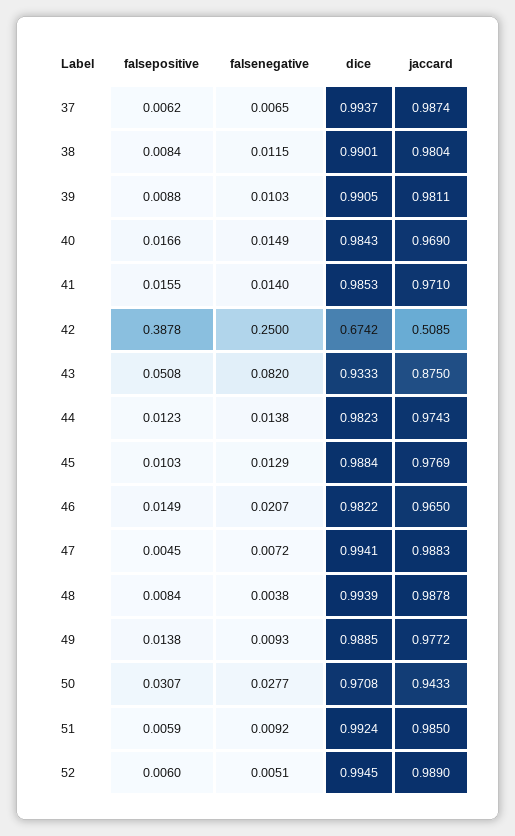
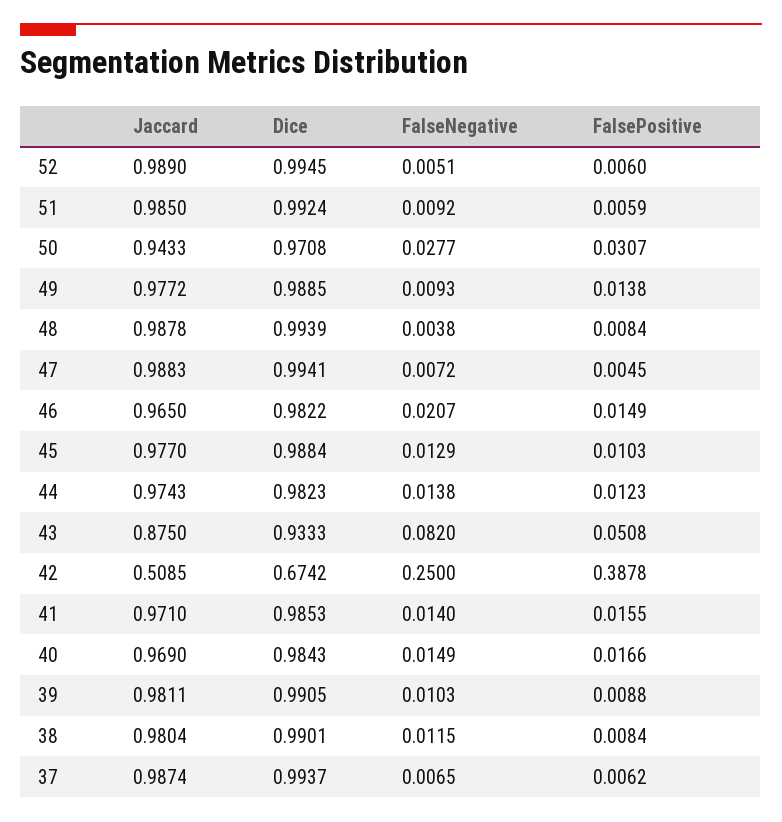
jaccard, 45: 0.9769 -> 0.977

